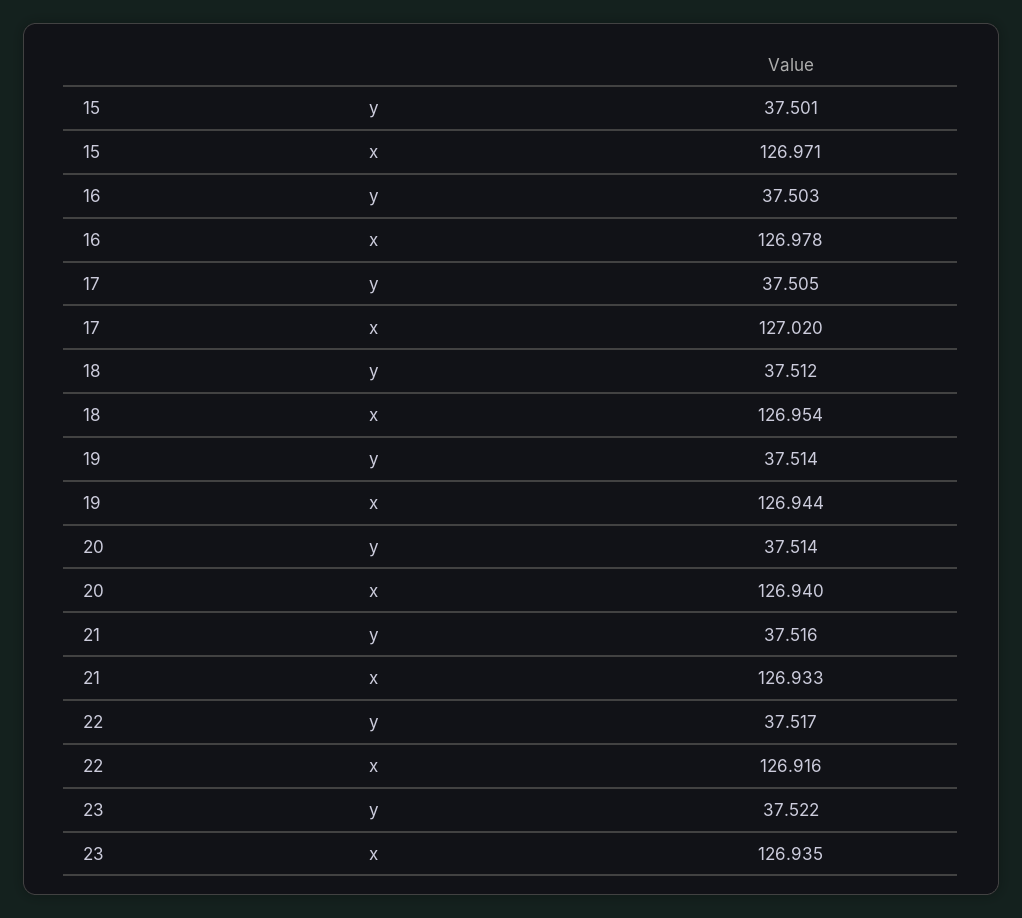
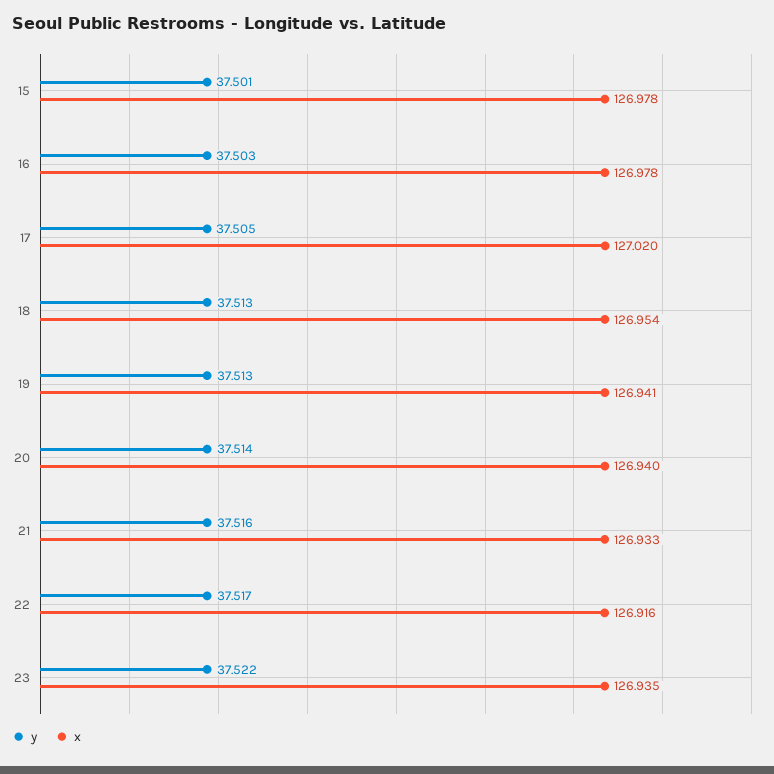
x, 15: 126.971 -> 126.978
y, 18: 37.512 -> 37.513
y, 19: 37.514 -> 37.513
x, 19: 126.944 -> 126.941

